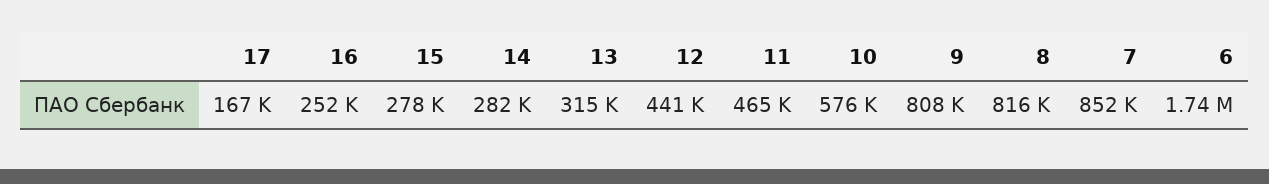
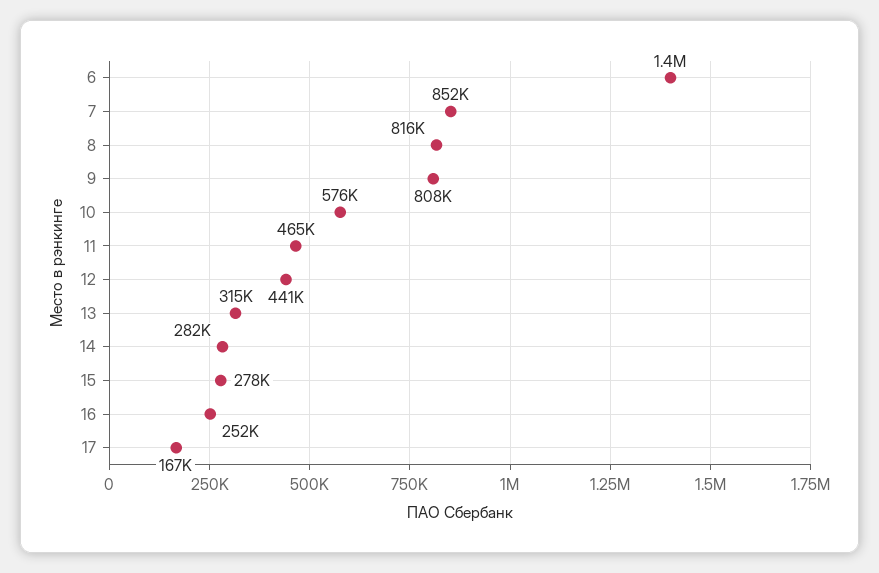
6: 1740000 -> 1400000

